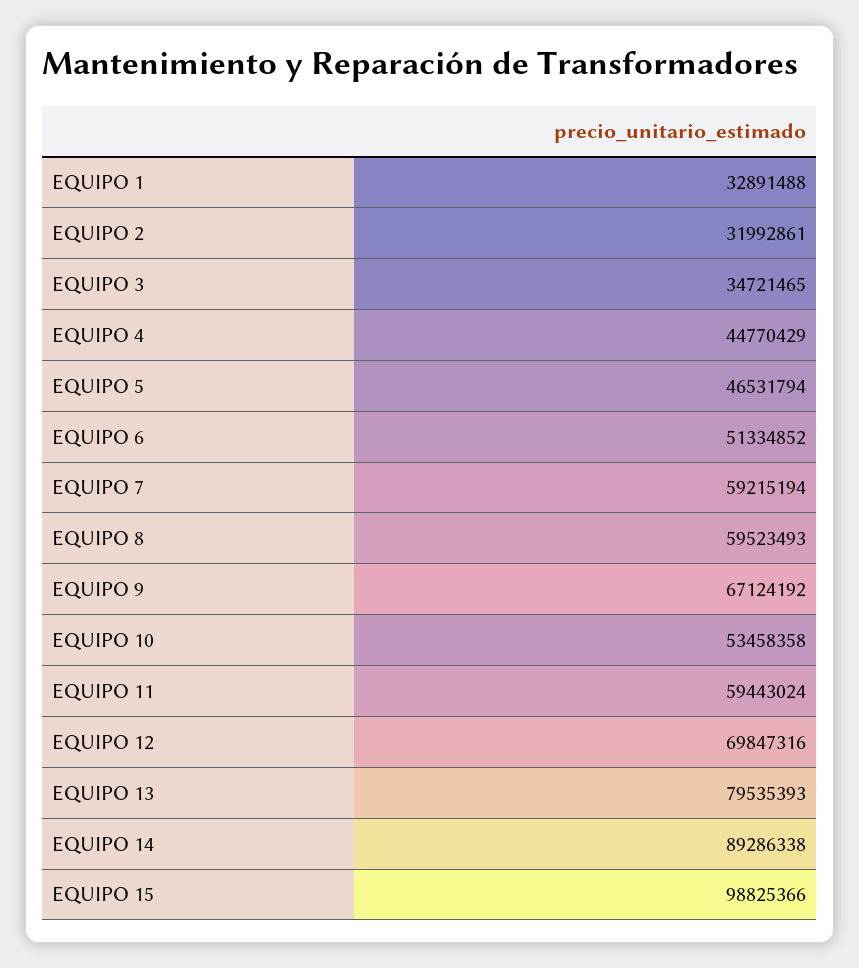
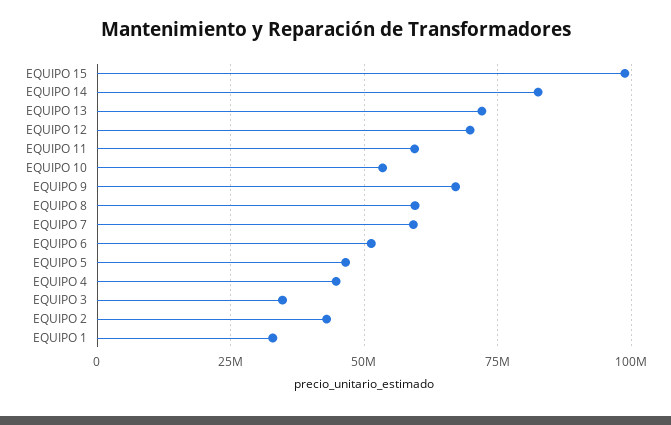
EQUIPO 2: 31992861 -> 42500000
EQUIPO 13: 79535393 -> 72500000
EQUIPO 14: 89286338 -> 82500000

